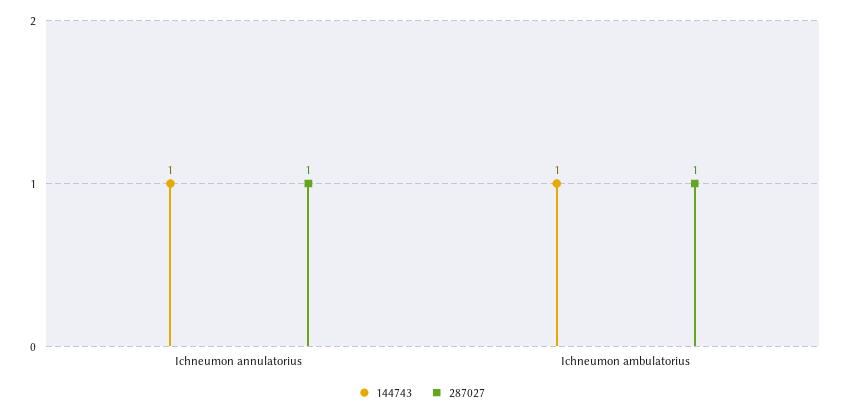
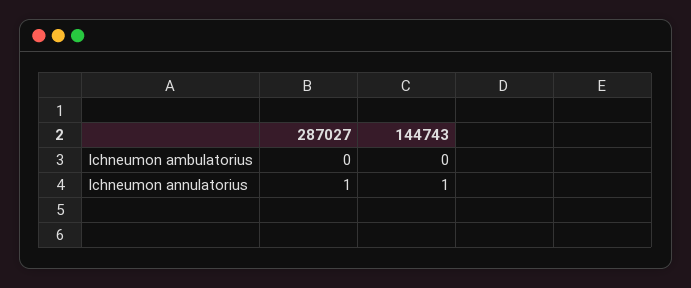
144743, Ichneumon ambulatorius: 1 -> 0
287027, Ichneumon ambulatorius: 1 -> 0

